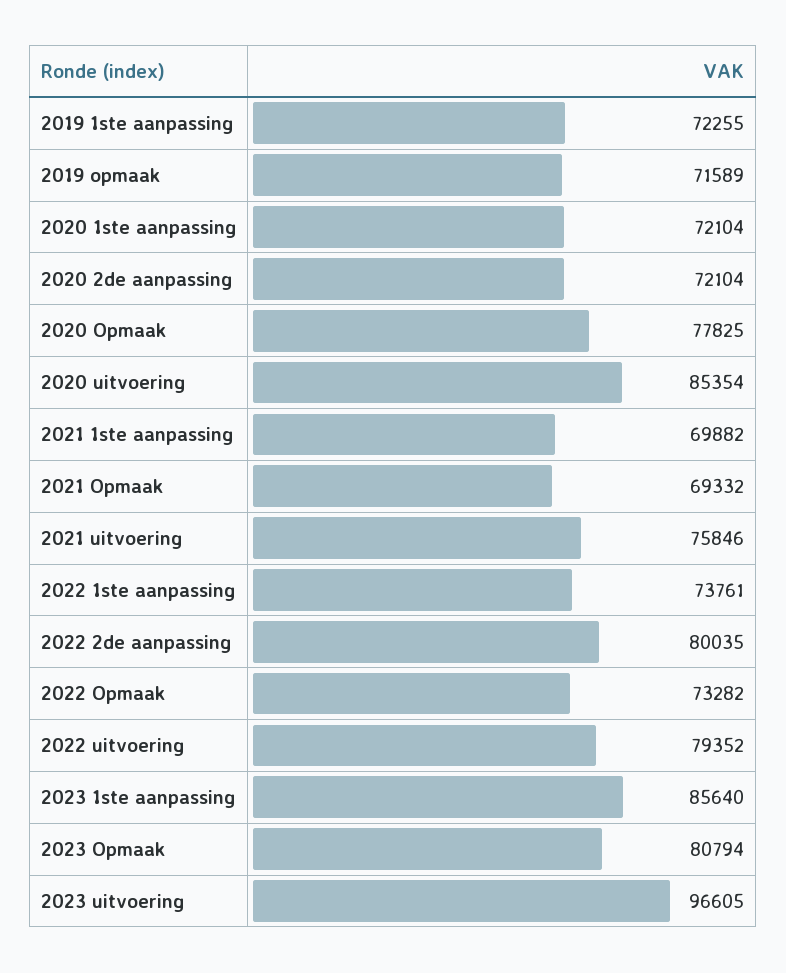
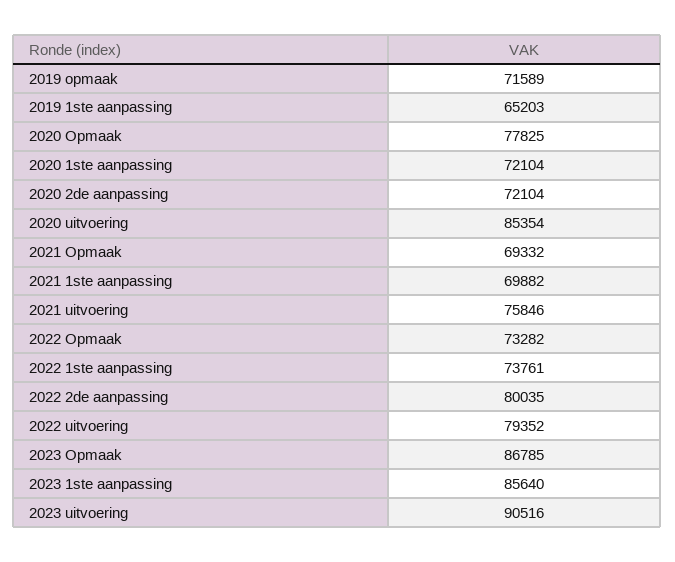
2019 1ste aanpassing: 72255 -> 65203
2023 Opmaak: 80794 -> 86785
2023 uitvoering: 96605 -> 90516

